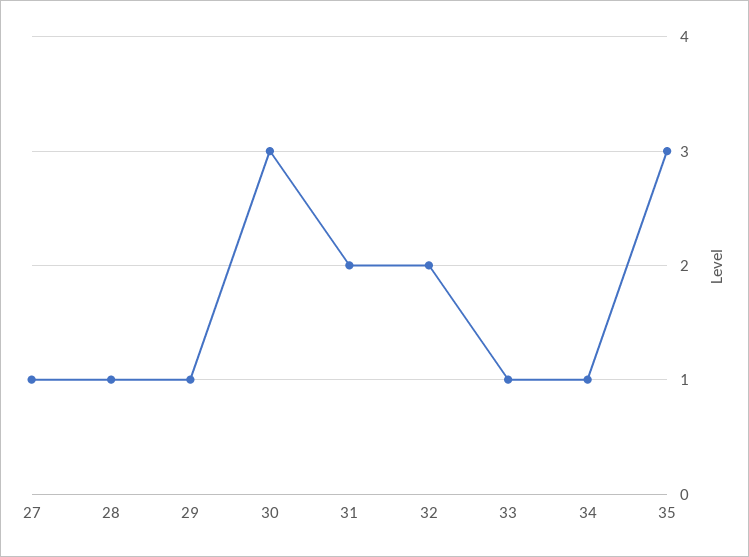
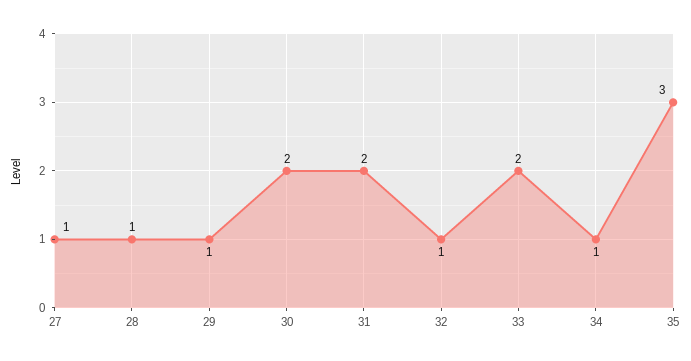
30: 3 -> 2
32: 2 -> 1
33: 1 -> 2

